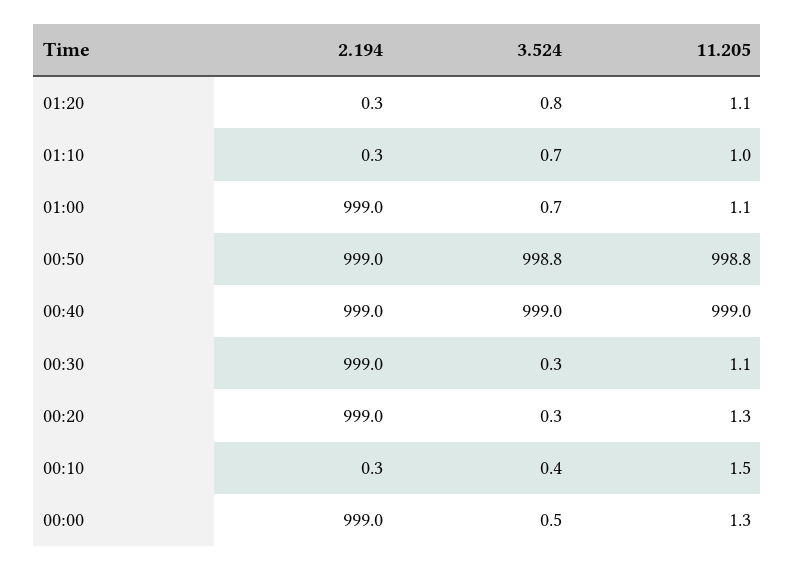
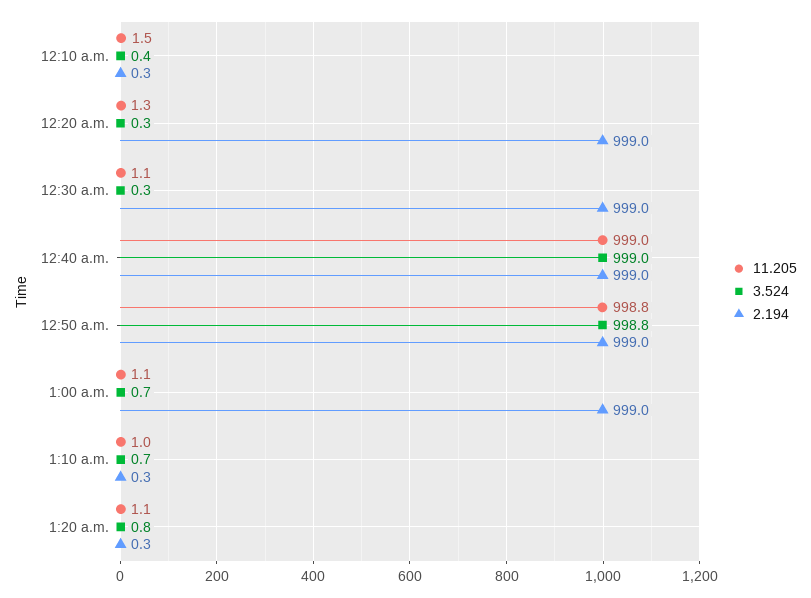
2.194, 00:00: 999 -> none
3.524, 00:00: 0.5 -> none
11.205, 00:00: 1.3 -> none

